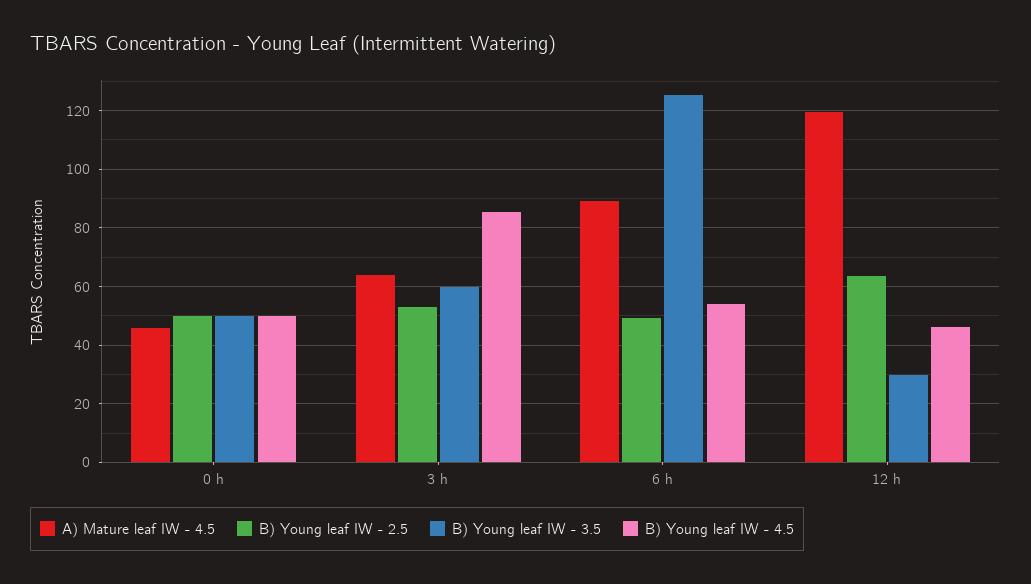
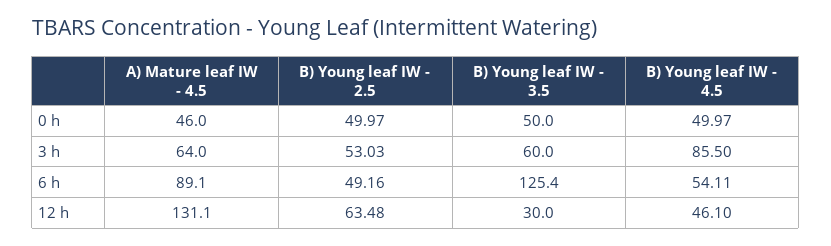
A) Mature leaf IW - 4.5, 12 h: 120 -> 131.1

